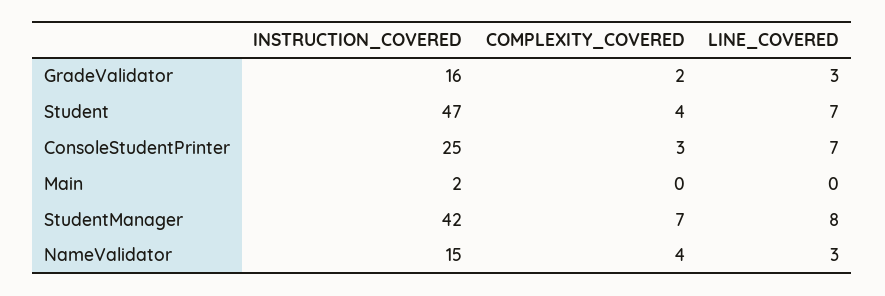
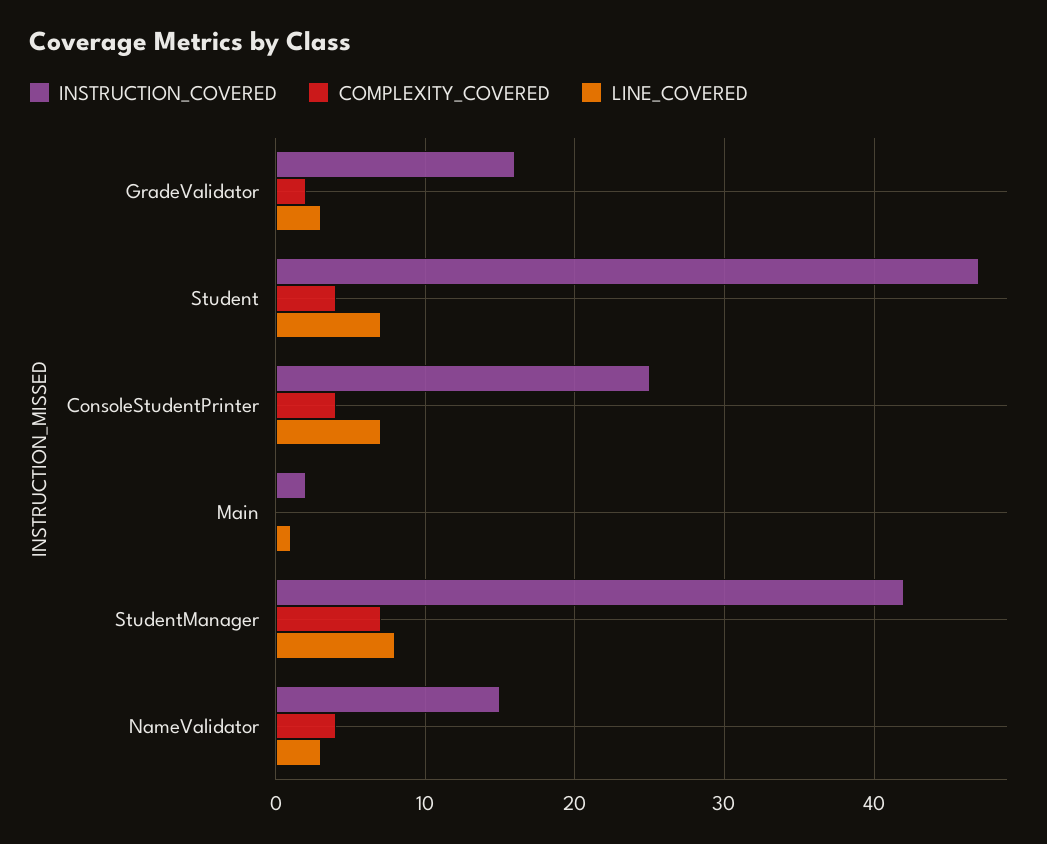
COMPLEXITY_COVERED, ConsoleStudentPrinter: 3 -> 4
LINE_COVERED, Main: 0 -> 1

